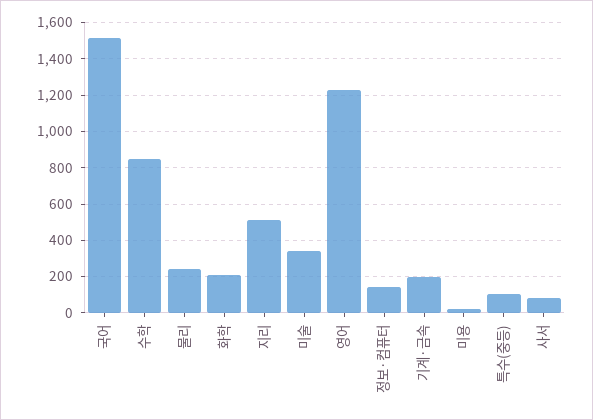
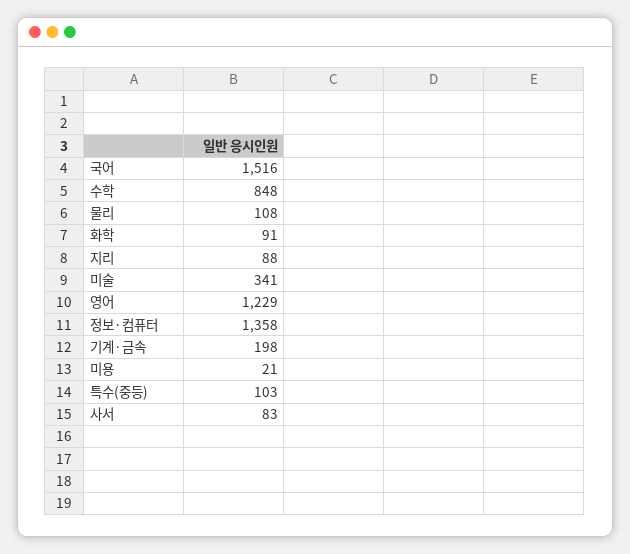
물리: 250 -> 108
화학: 200 -> 91
지리: 500 -> 88
정보·컴퓨터: 150 -> 1358

